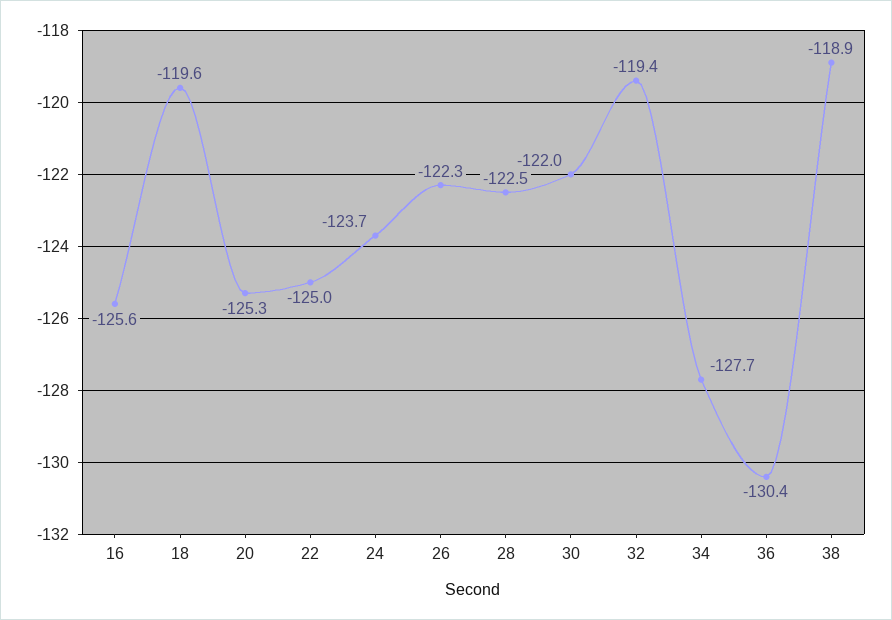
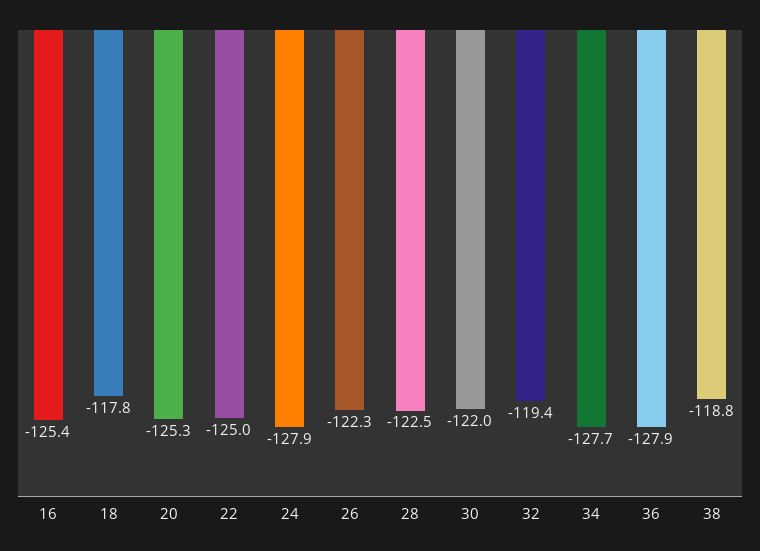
16: -125.6 -> -125.4
18: -119.6 -> -117.8
24: -123.7 -> -127.9
36: -130.4 -> -127.9
38: -118.9 -> -118.8

